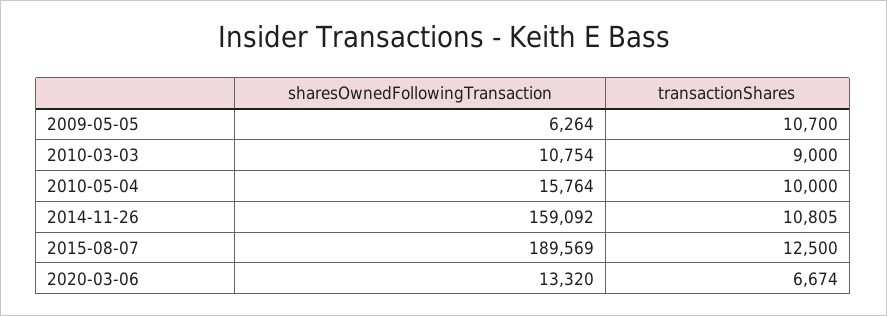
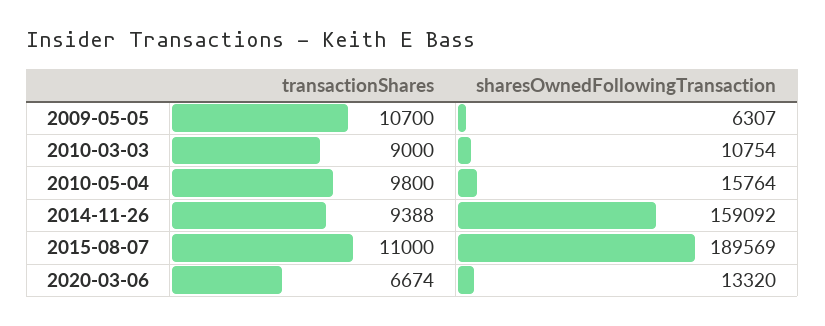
sharesOwnedFollowingTransaction, 2009-05-05: 6264 -> 6307
transactionShares, 2010-05-04: 10000 -> 9800
transactionShares, 2014-11-26: 10805 -> 9388
transactionShares, 2015-08-07: 12500 -> 11000

